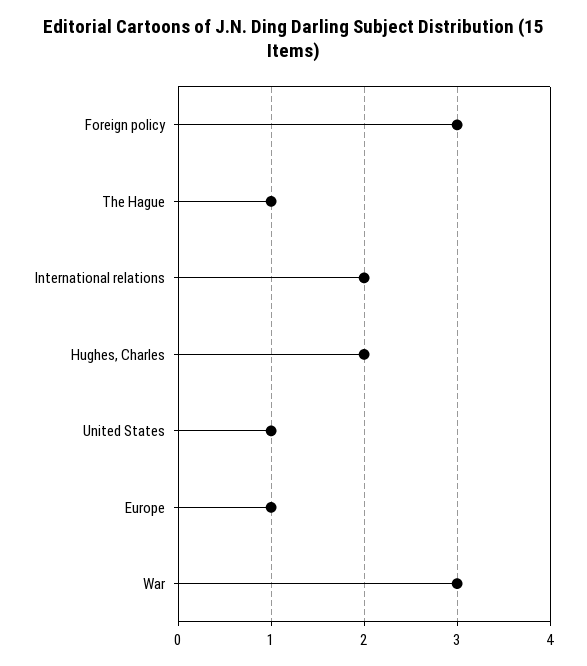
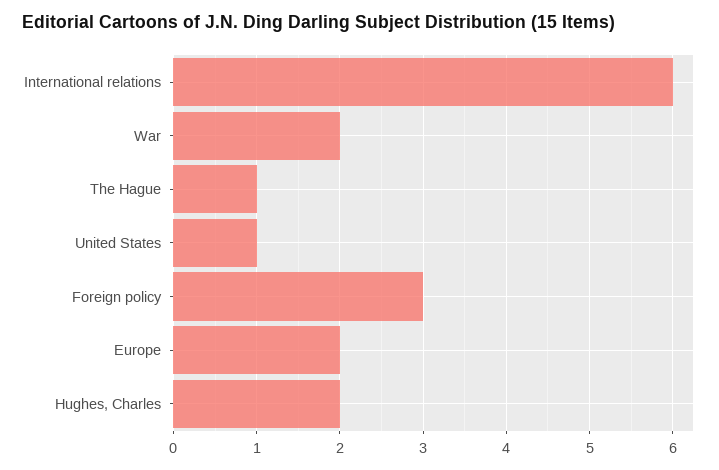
International relations: 2 -> 6
Europe: 1 -> 2
War: 3 -> 2

